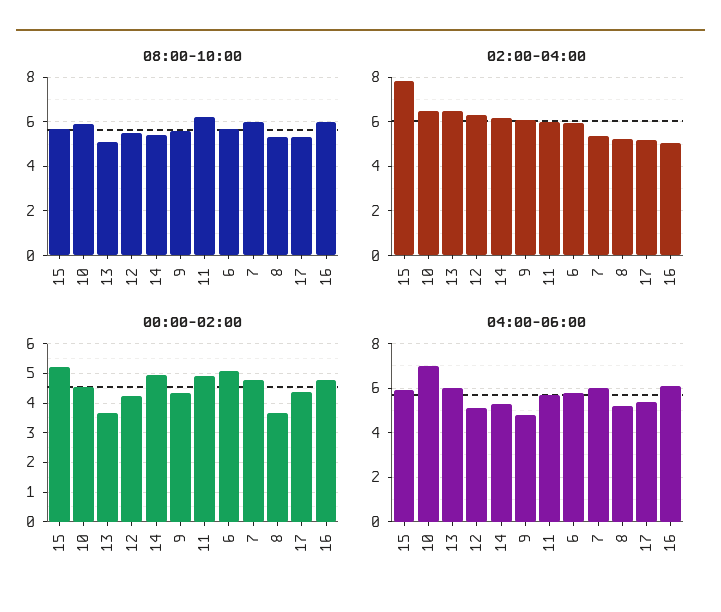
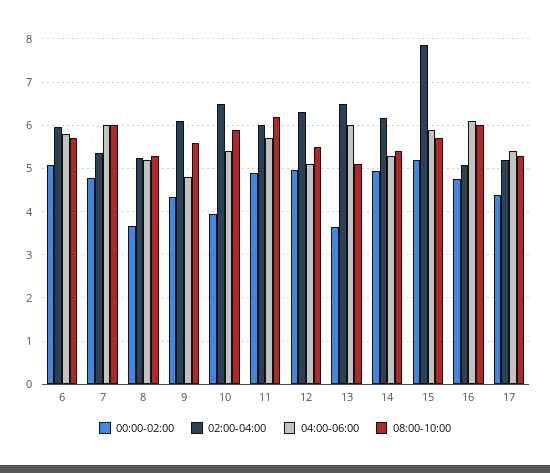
00:00-02:00, 10: 4.5 -> 4
00:00-02:00, 12: 4.25 -> 5
04:00-06:00, 10: 7 -> 5.4

